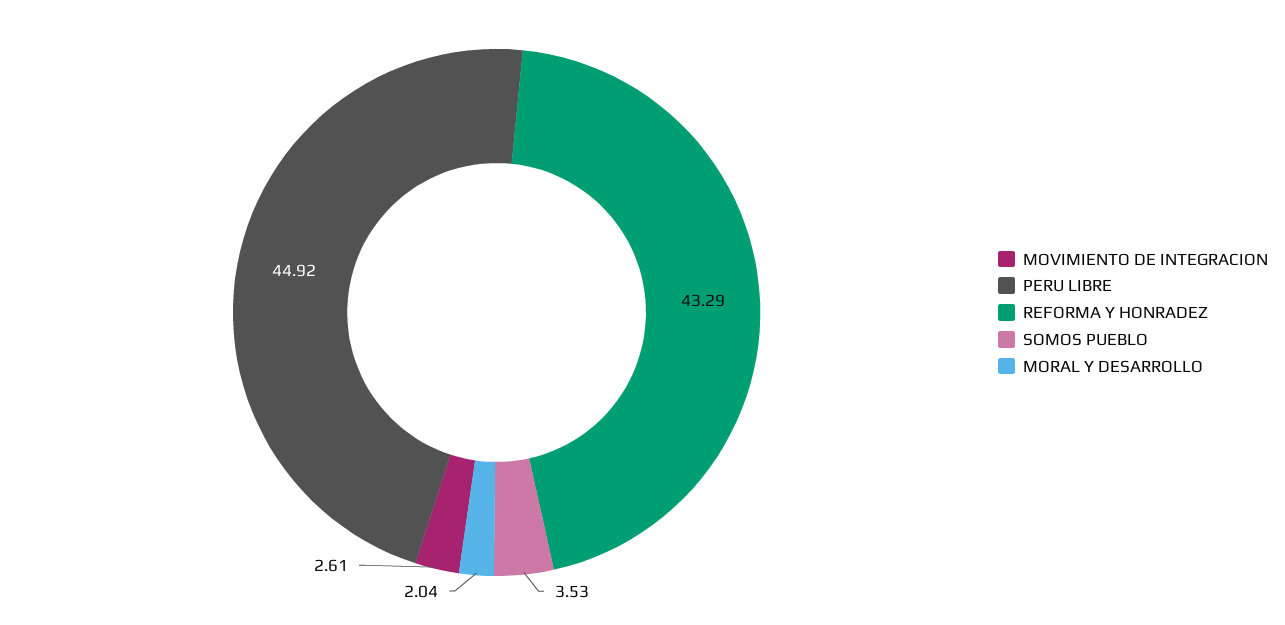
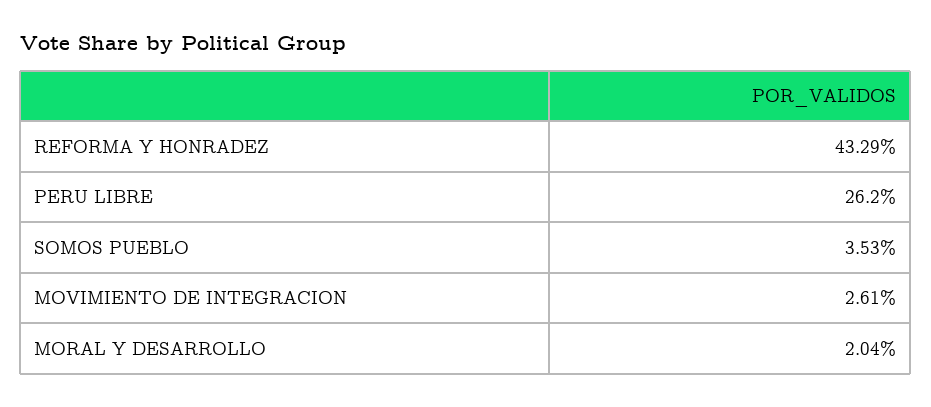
PERU LIBRE: 44.92 -> 26.2

